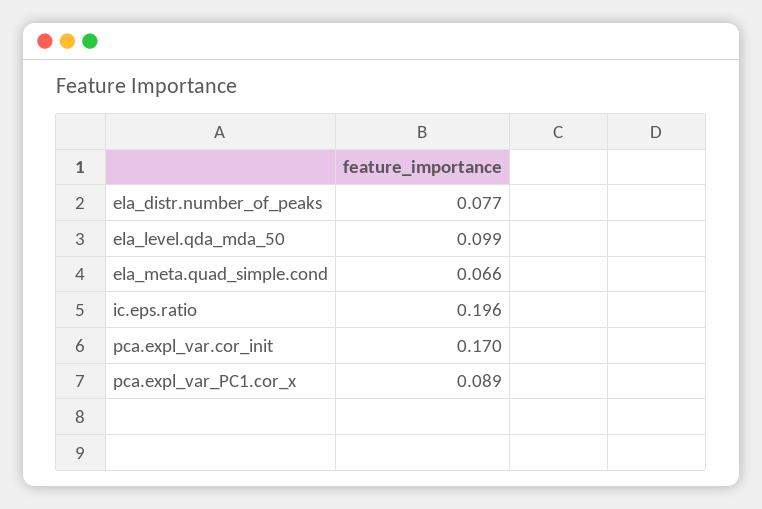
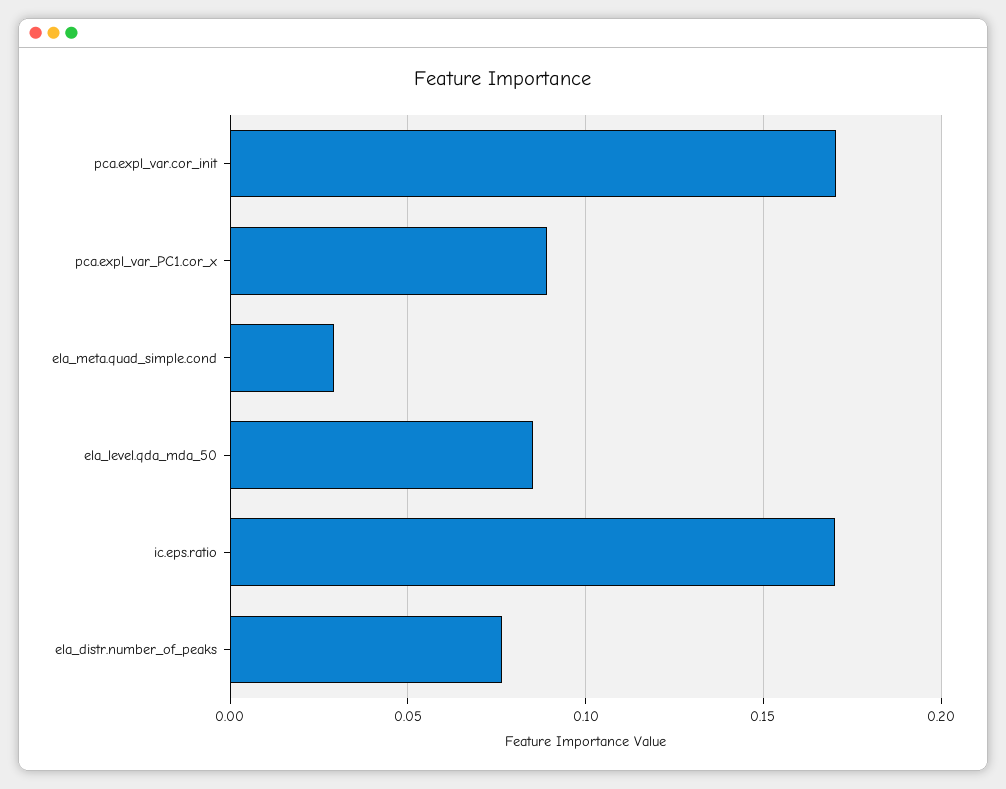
ela_level.qda_mda_50: 0.099 -> 0.085
ela_meta.quad_simple.cond: 0.066 -> 0.03
ic.eps.ratio: 0.196 -> 0.17

